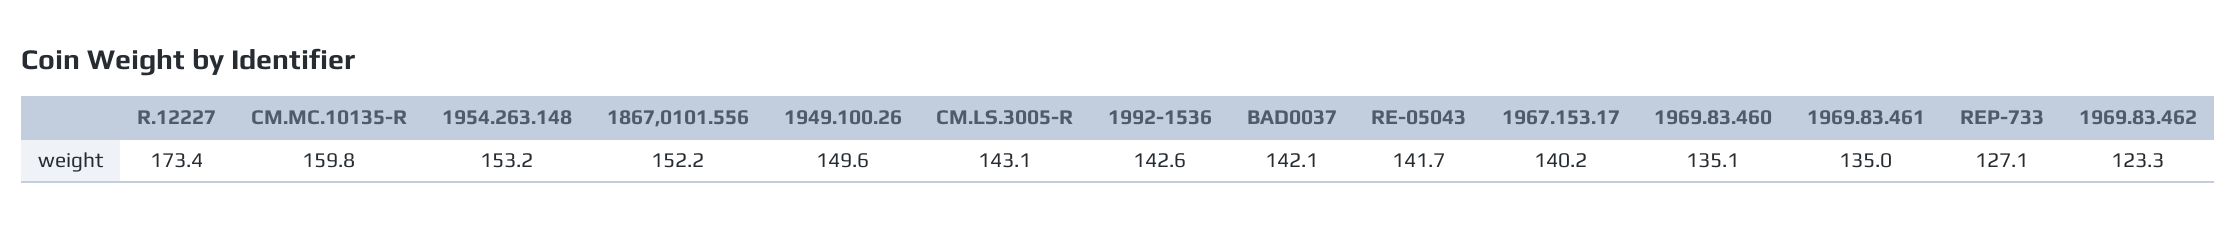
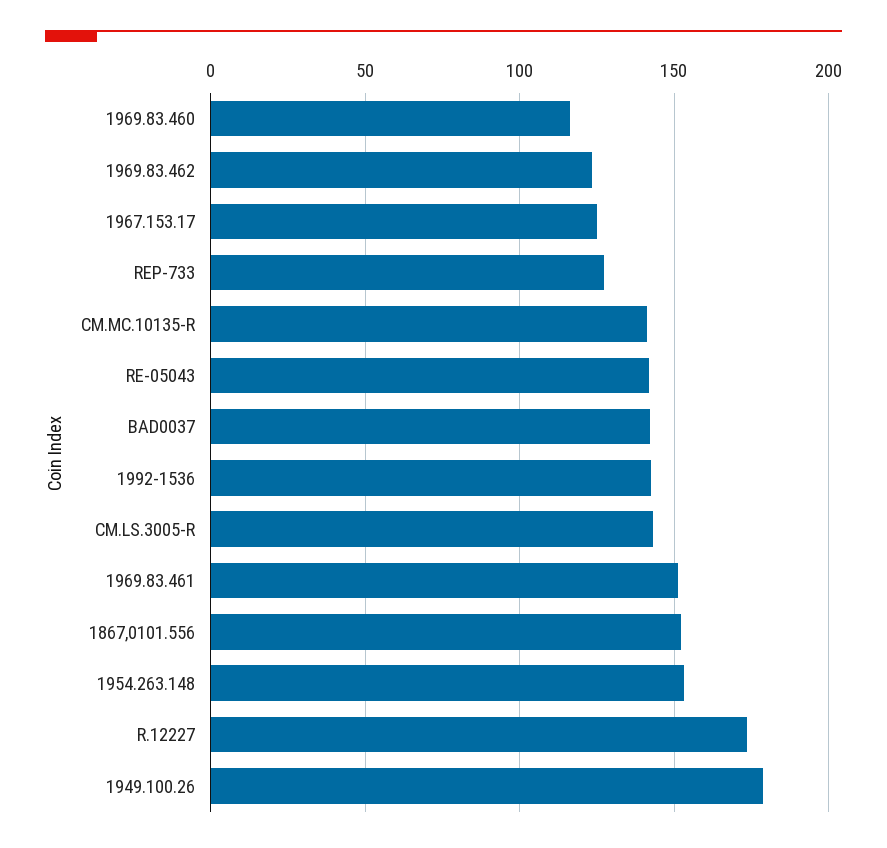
CM.MC.10135-R: 159.8 -> 140
1949.100.26: 149.6 -> 180
1967.153.17: 140.2 -> 125
1969.83.460: 135.1 -> 115
1969.83.461: 135 -> 150

